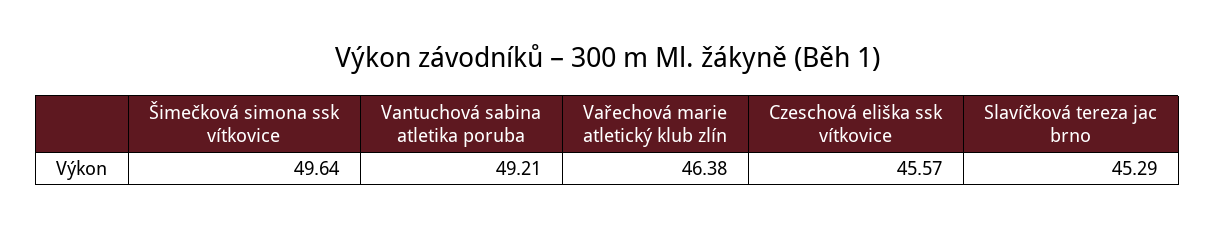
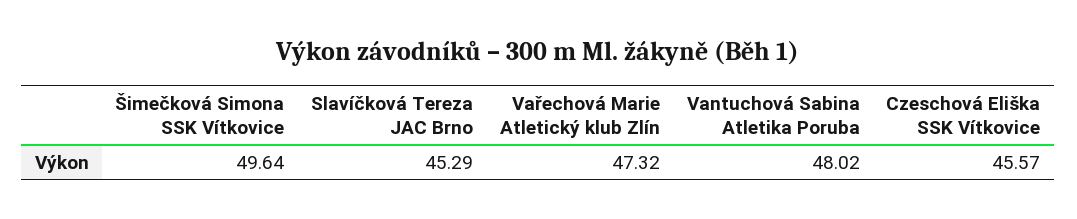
Vantuchová sabina atletika poruba: 49.21 -> 48.02
Vařechová marie atletický klub zlín: 46.38 -> 47.32

